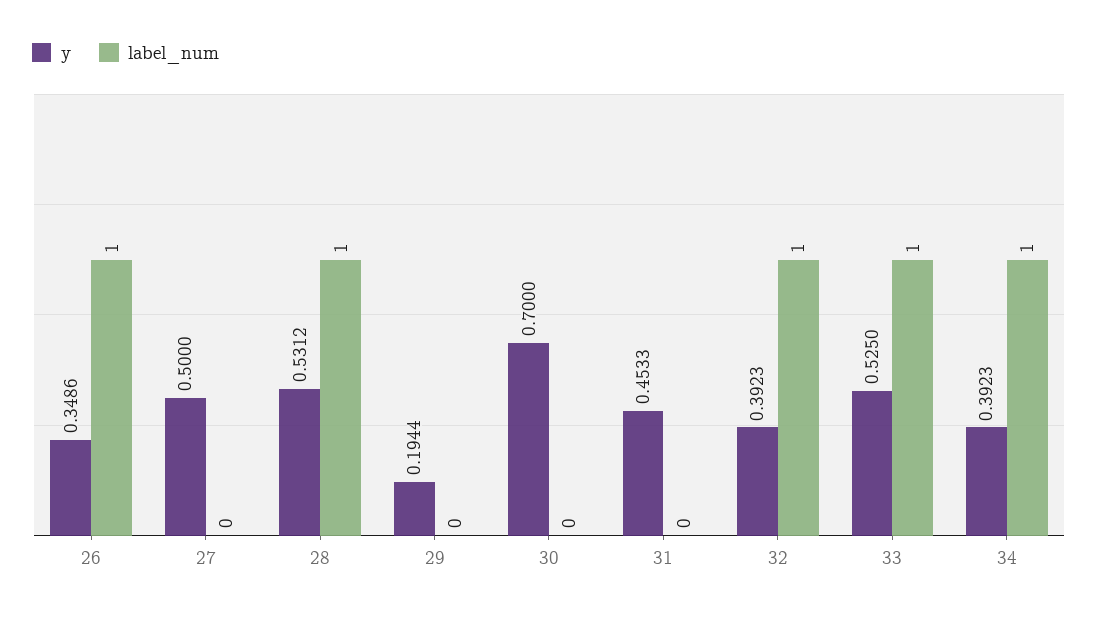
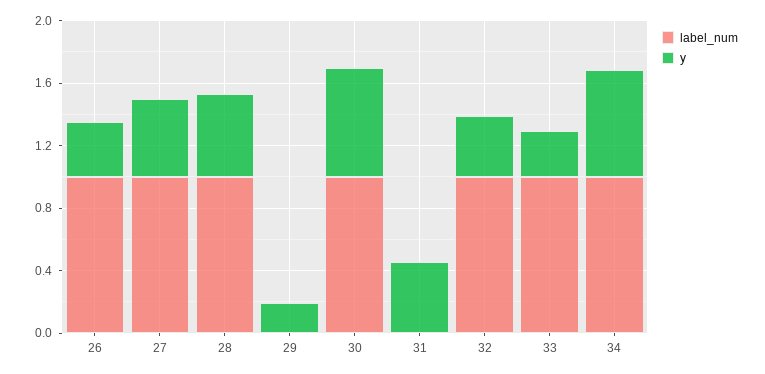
label_num, 27: 0 -> 1
label_num, 30: 0 -> 1
y, 33: 0.525 -> 0.3
y, 34: 0.3923 -> 0.7

